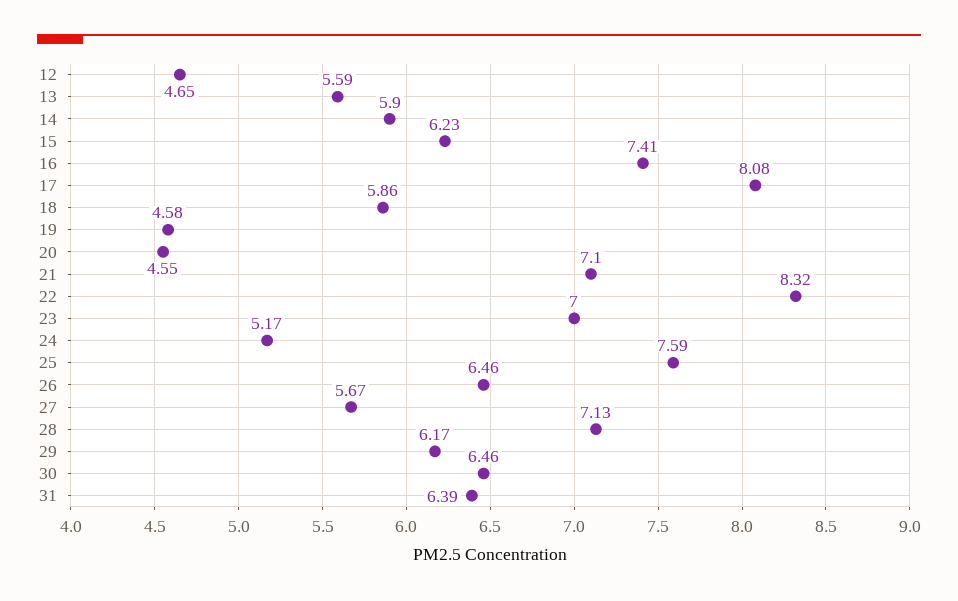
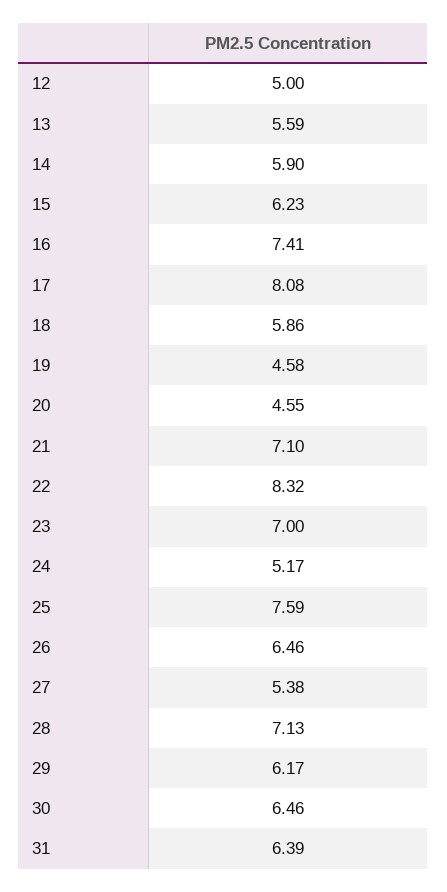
12: 4.65 -> 5
27: 5.67 -> 5.38

